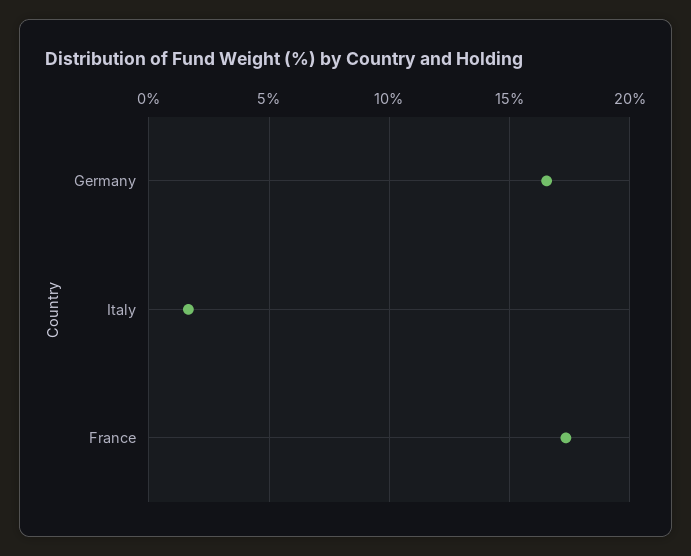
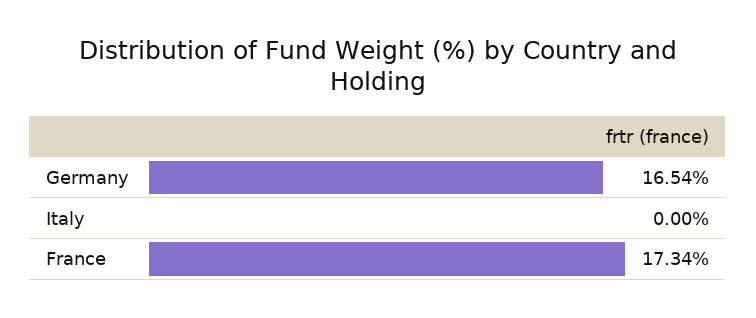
Italy: 1.5 -> 0

